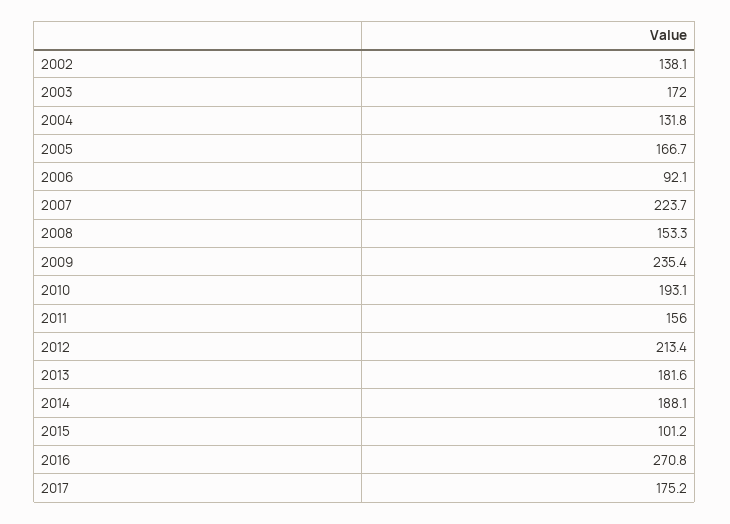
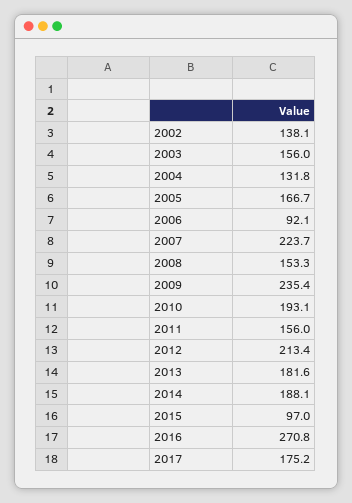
2003: 172 -> 156
2015: 101.2 -> 97

